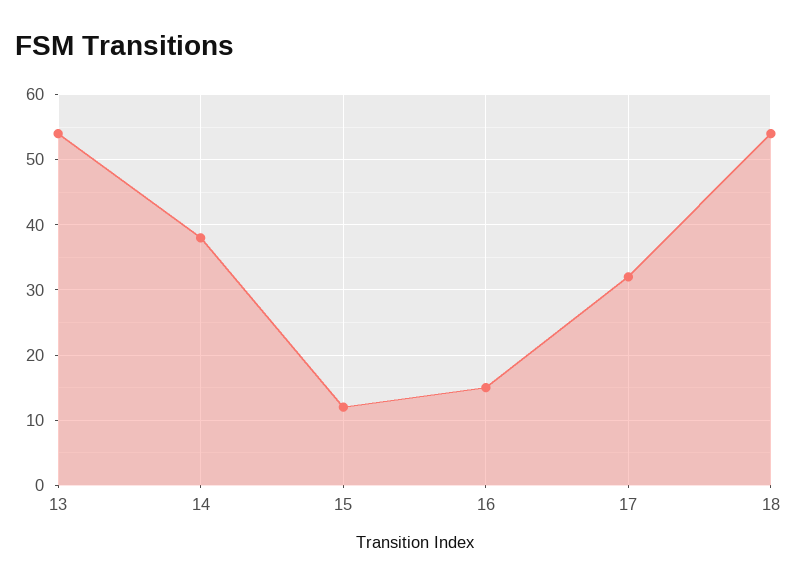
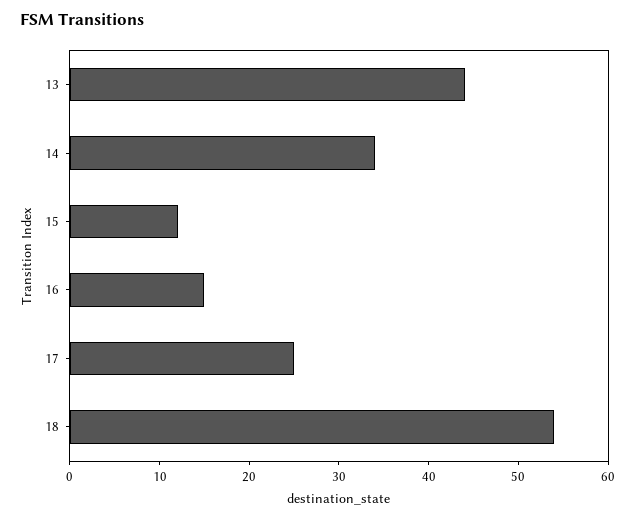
13: 54 -> 44
14: 38 -> 34
17: 32 -> 25

